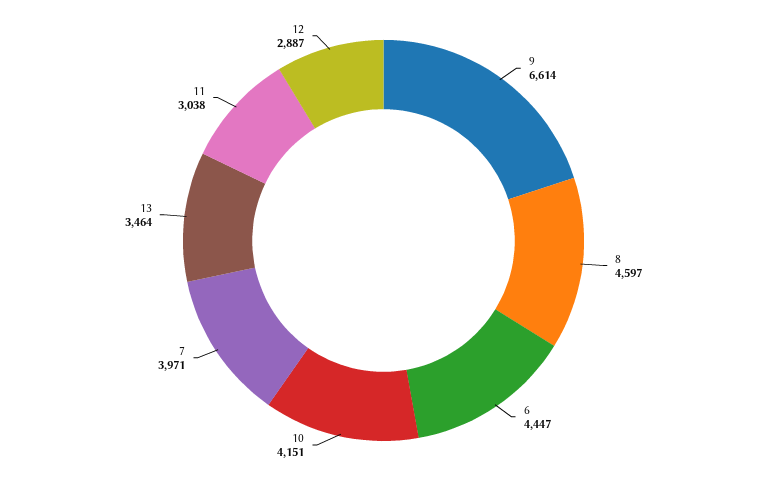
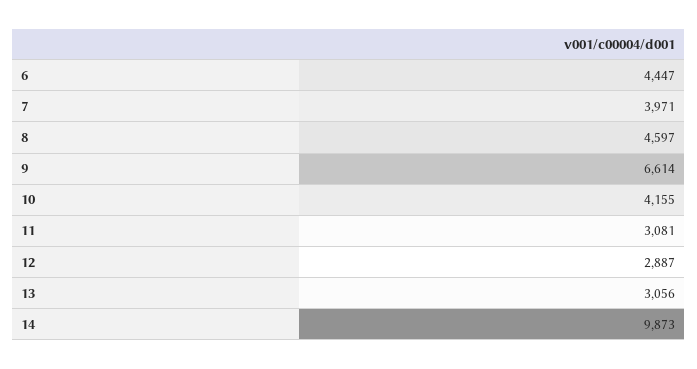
10: 4151 -> 4155
13: 3464 -> 3056
11: 3038 -> 3081
14: none -> 9873

